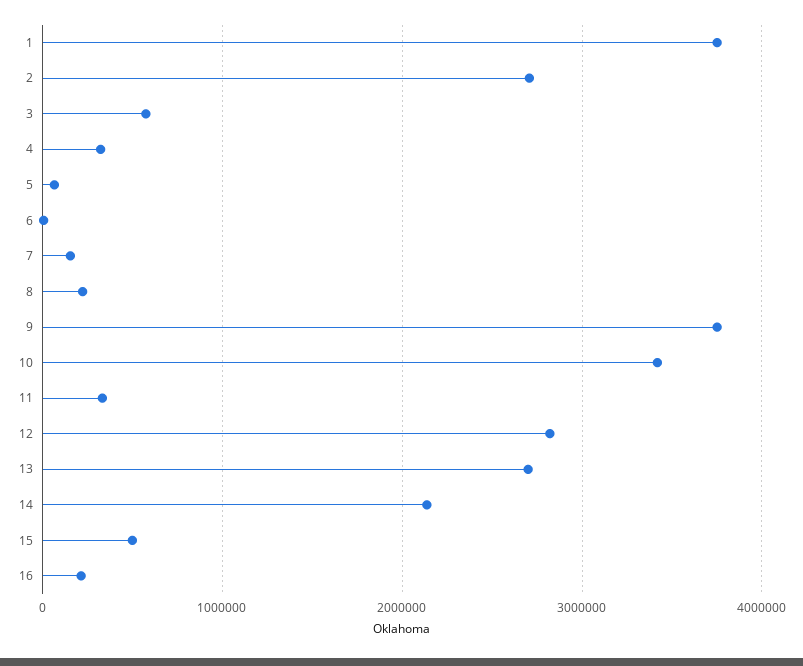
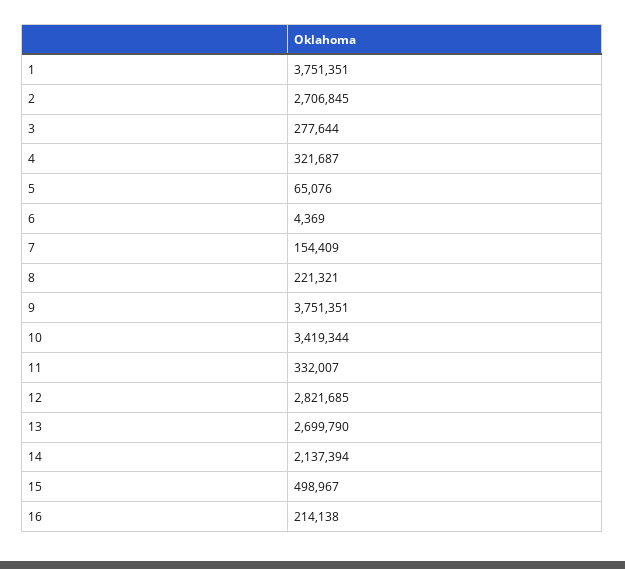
3: 600000 -> 277644

